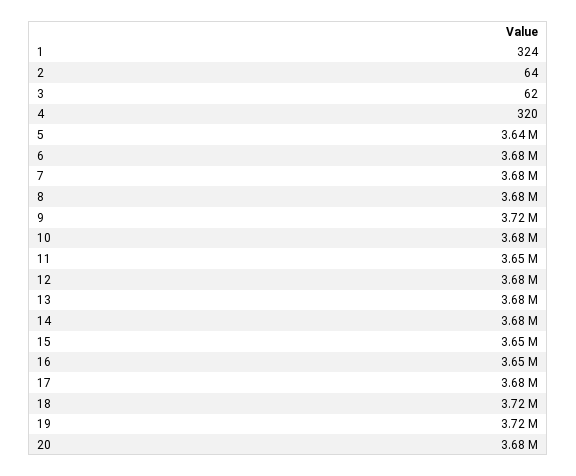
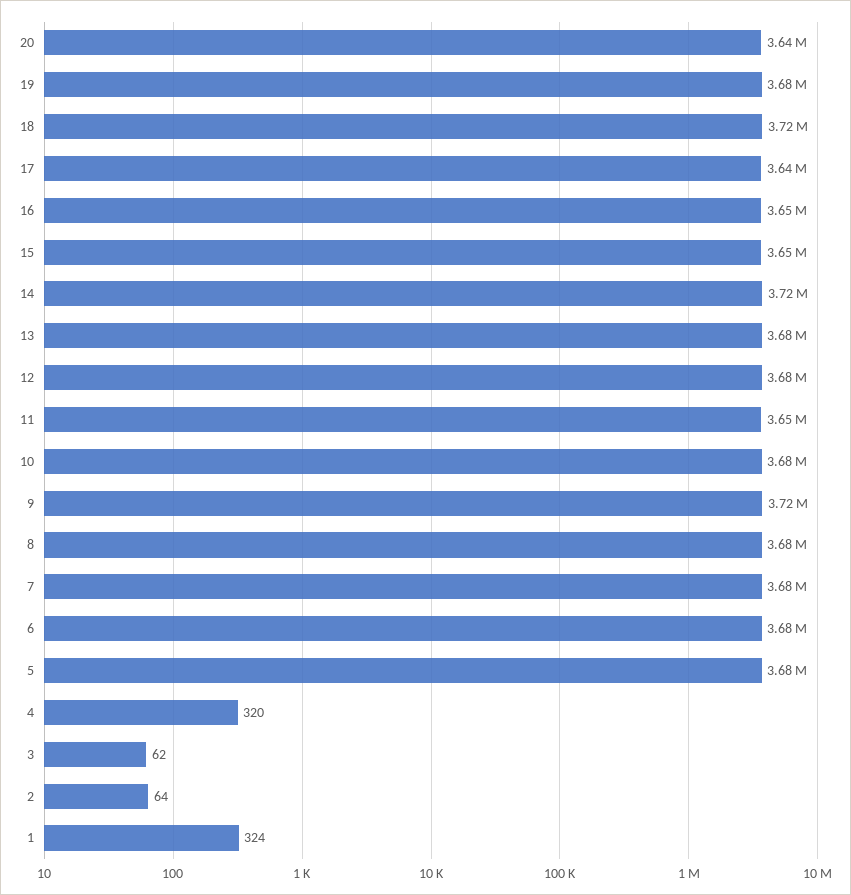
5: 3640000 -> 3680000
14: 3680000 -> 3720000
17: 3680000 -> 3640000
19: 3720000 -> 3680000
20: 3680000 -> 3640000

